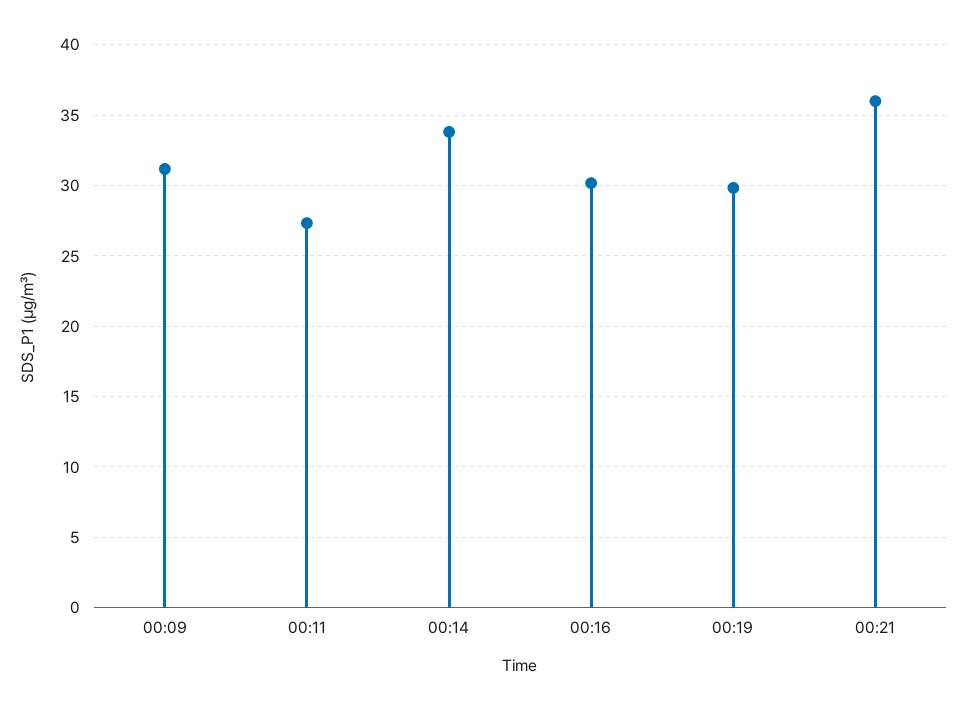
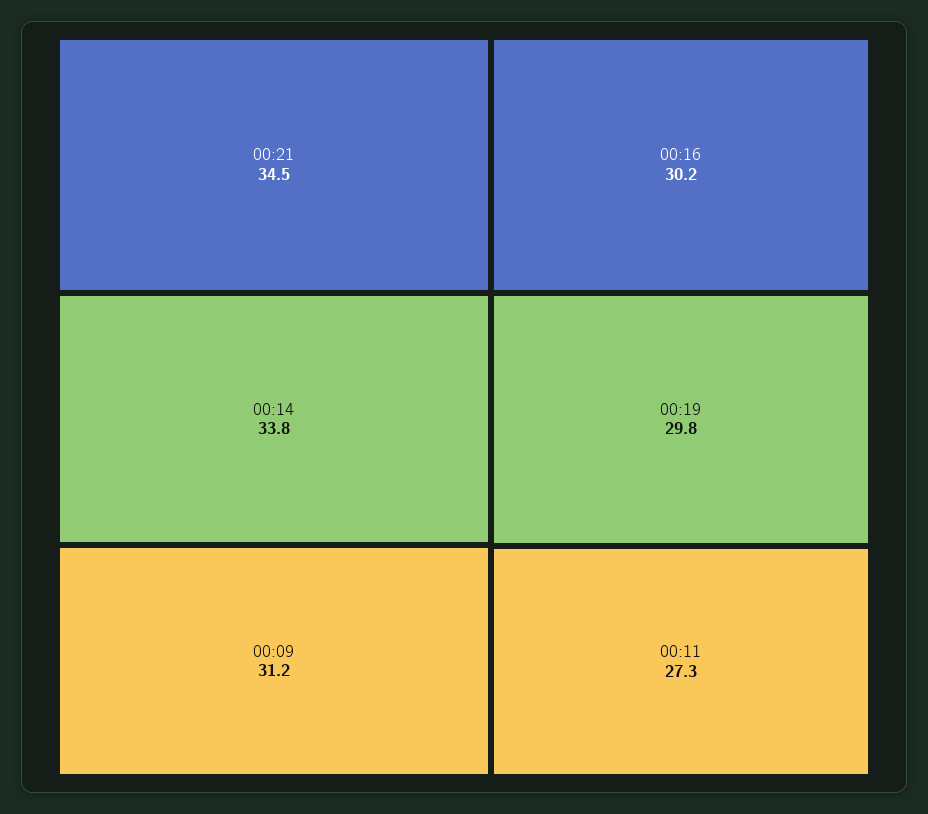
00:21: 36 -> 34.5

